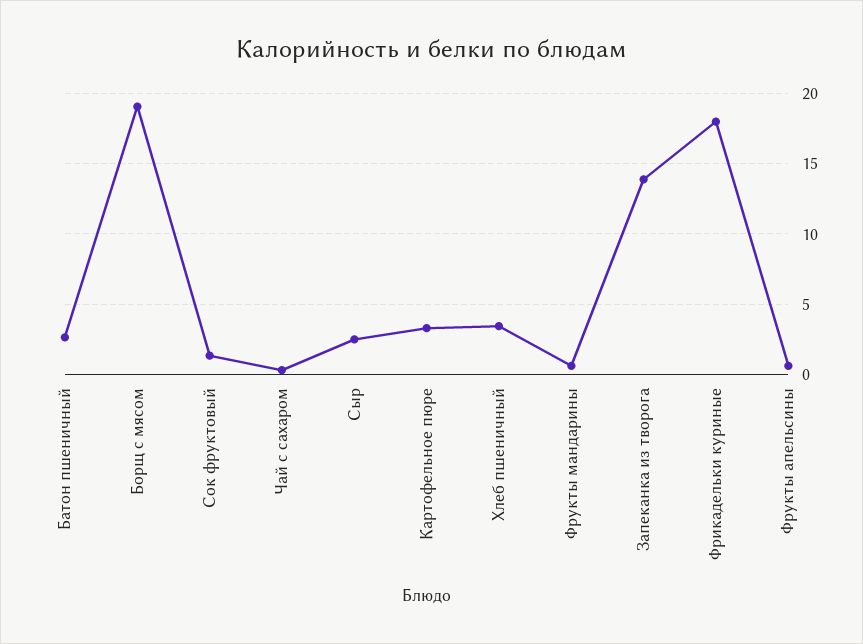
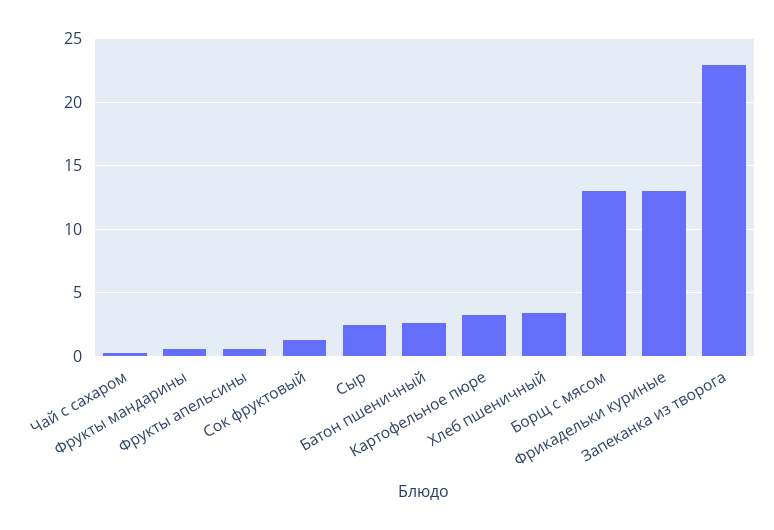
Борщ с мясом: 19 -> 13
Запеканка из творога: 14 -> 23
Фрикадельки куриные: 18 -> 13

